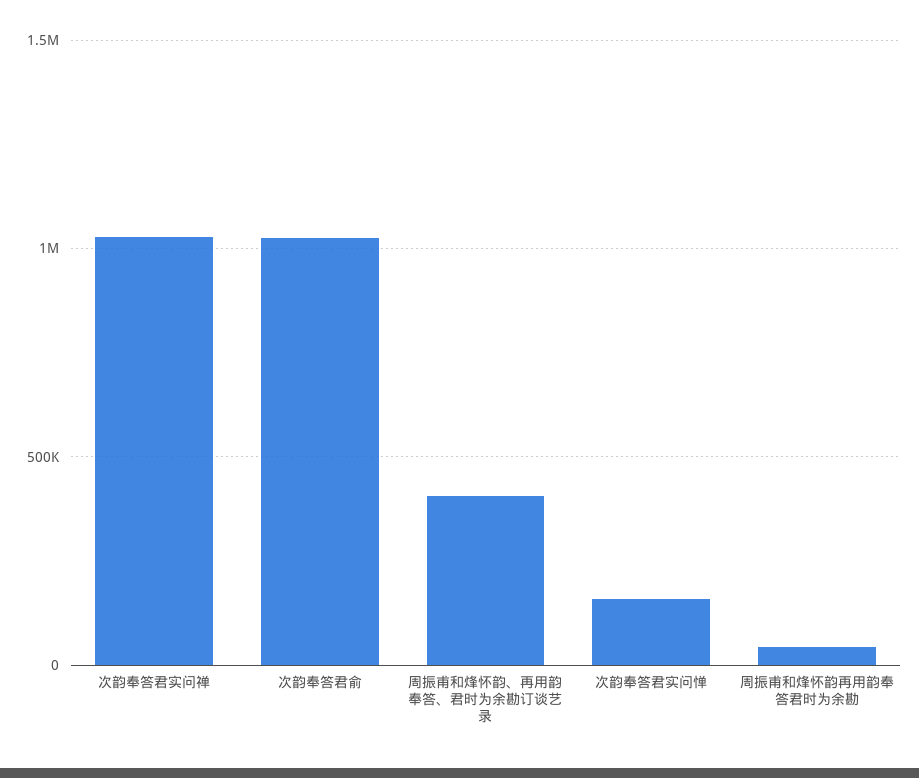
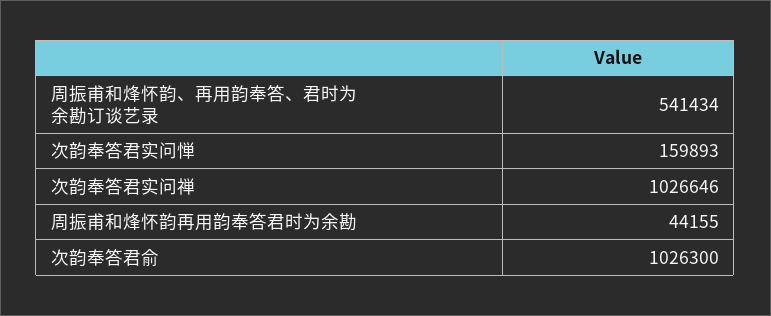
周振甫和烽怀韵、再用韵奉答、君时为余勘订谈艺录: 400000 -> 541434

